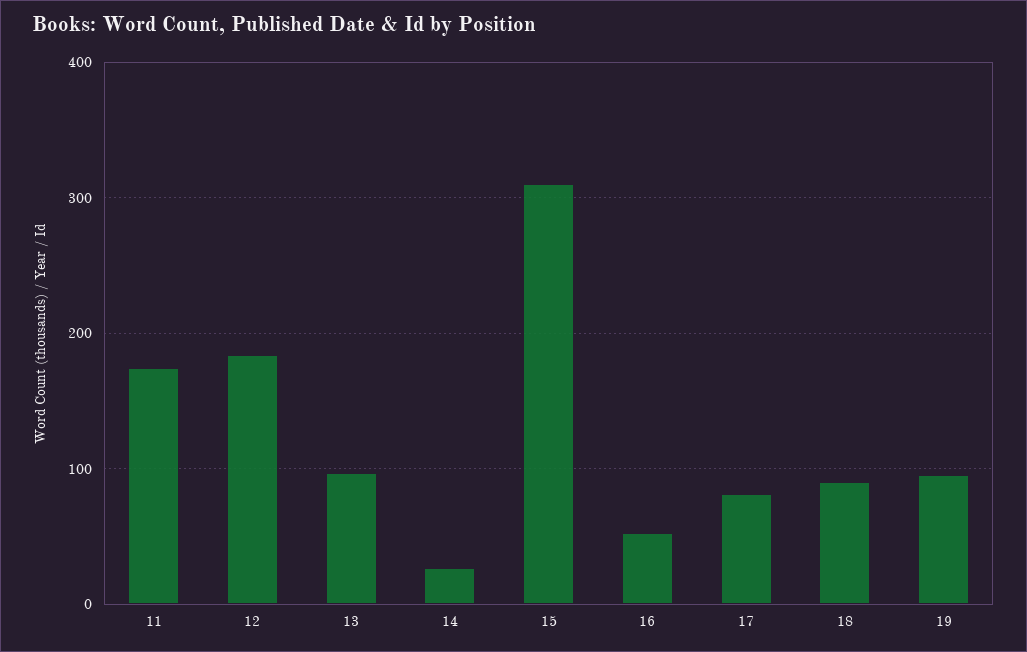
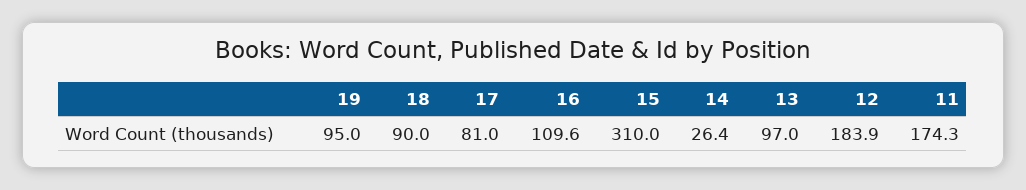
16: 50 -> 109.6

